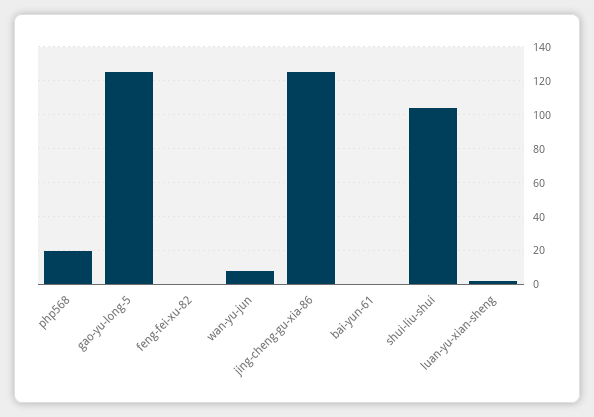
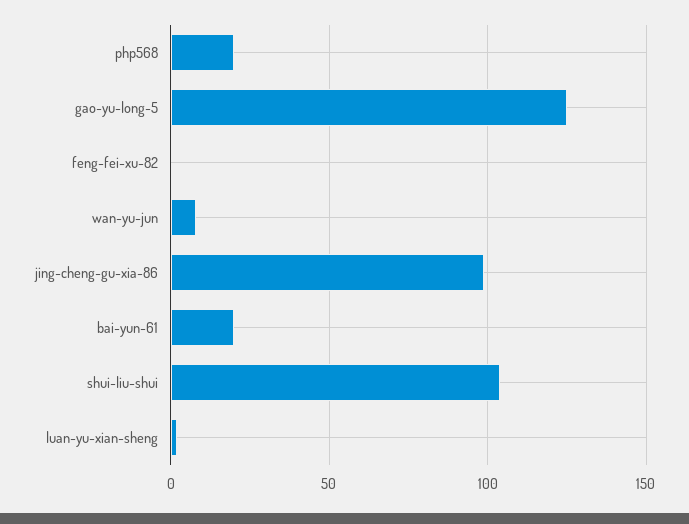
jing-cheng-gu-xia-86: 125 -> 100
bai-yun-61: 0 -> 20

